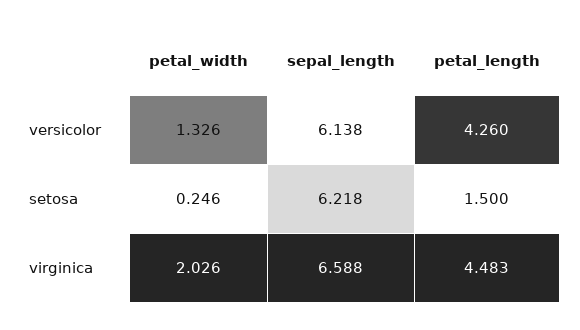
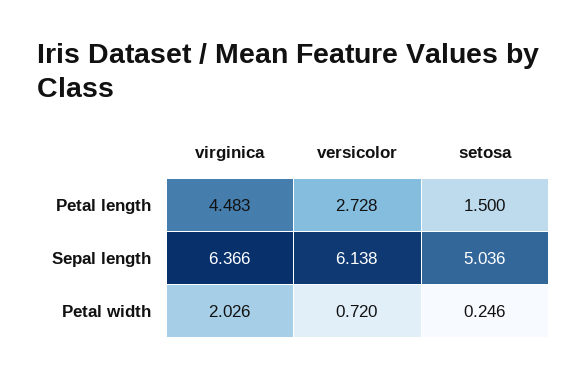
petal_width, versicolor: 1.326 -> 0.72
petal_length, versicolor: 4.26 -> 2.728
sepal_length, setosa: 6.218 -> 5.036
sepal_length, virginica: 6.588 -> 6.366

